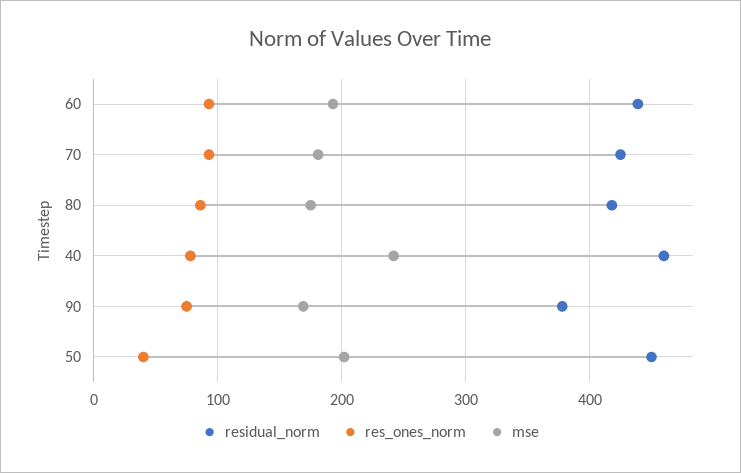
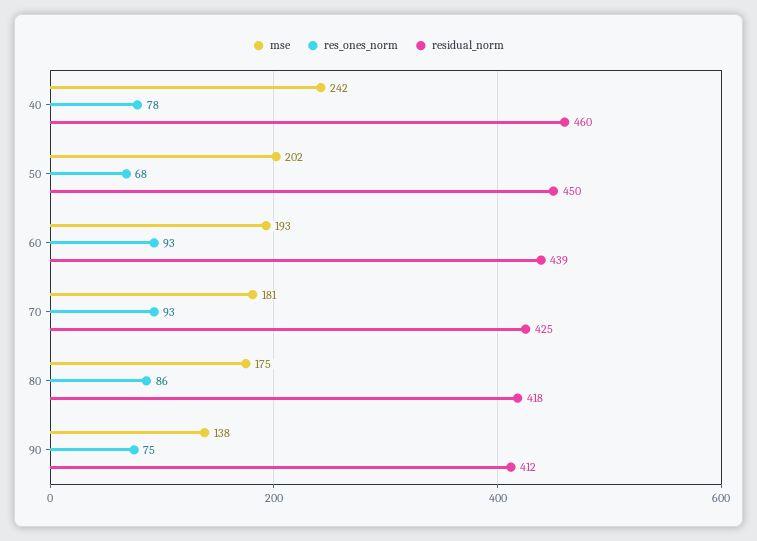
residual_norm, 90: 380 -> 412
mse, 90: 170 -> 138
res_ones_norm, 50: 40 -> 68

